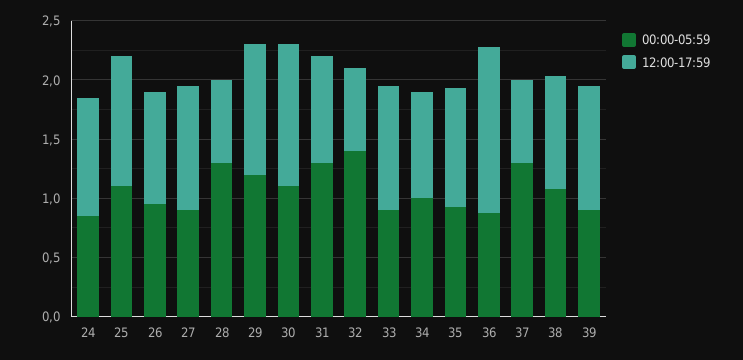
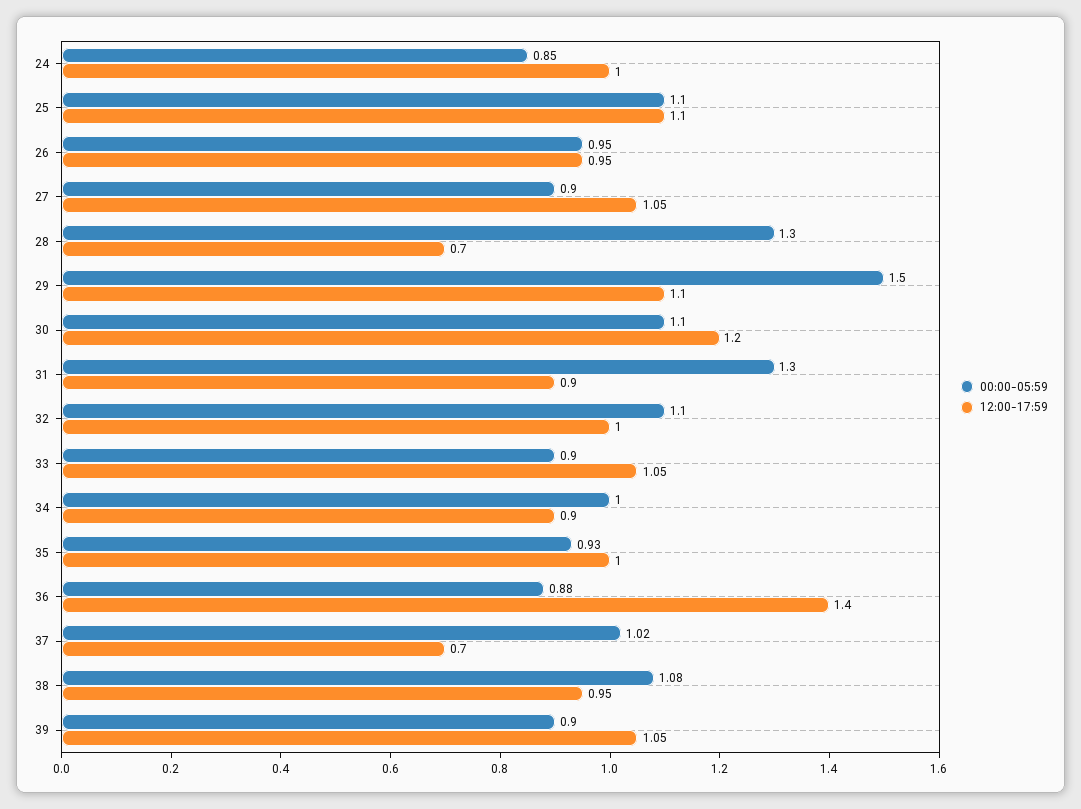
00:00-05:59, 29: 1.2 -> 1.5
00:00-05:59, 32: 1.4 -> 1.1
12:00-17:59, 32: 0.7 -> 1
00:00-05:59, 37: 1.3 -> 1.02

